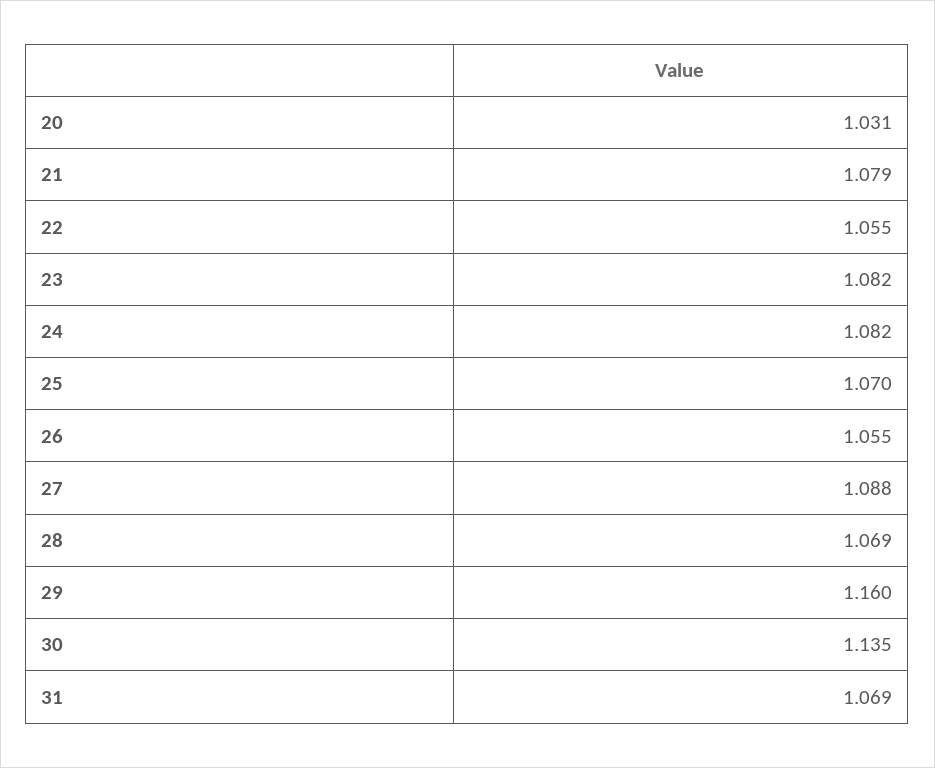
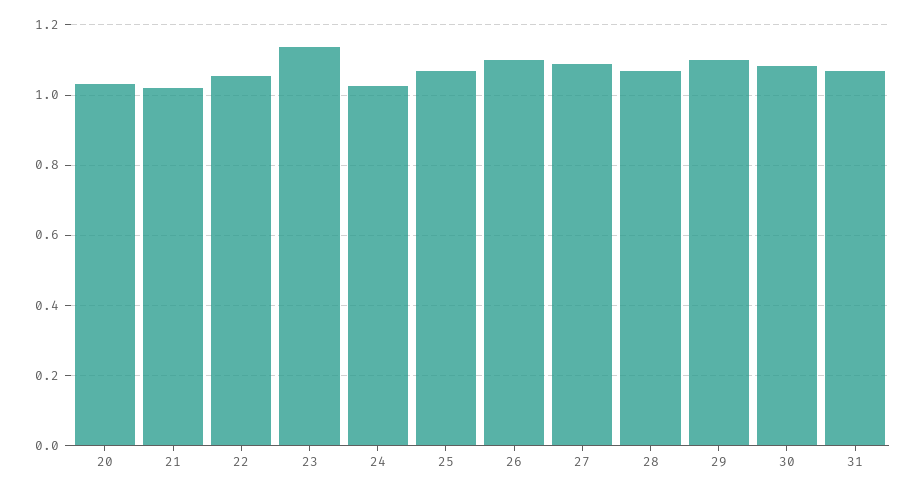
21: 1.079 -> 1.02
23: 1.082 -> 1.14
24: 1.082 -> 1.02
26: 1.055 -> 1.1
29: 1.16 -> 1.1
30: 1.135 -> 1.08

